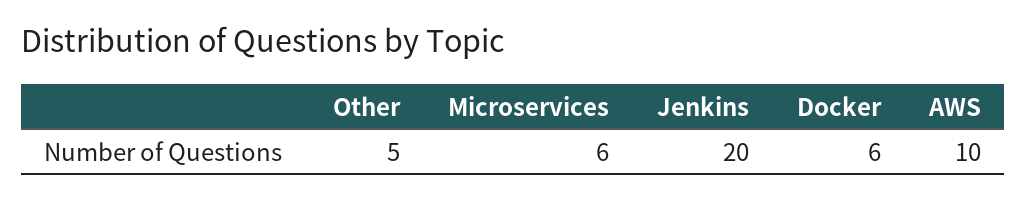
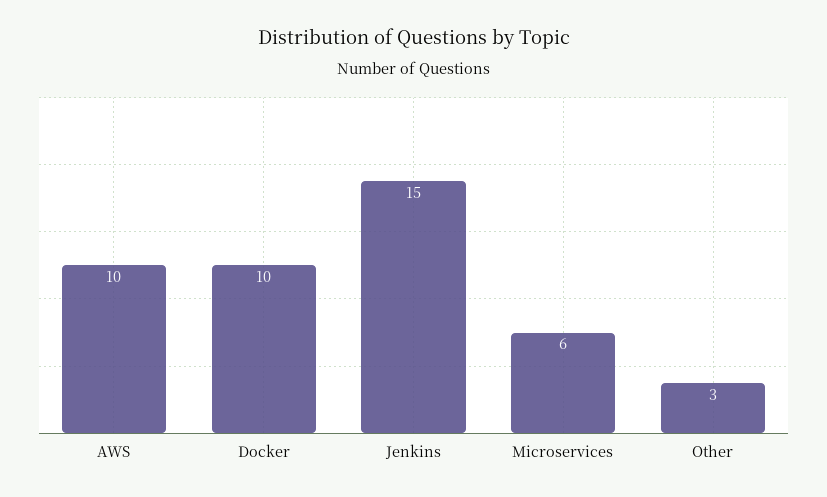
Other: 5 -> 3
Jenkins: 20 -> 15
Docker: 6 -> 10

